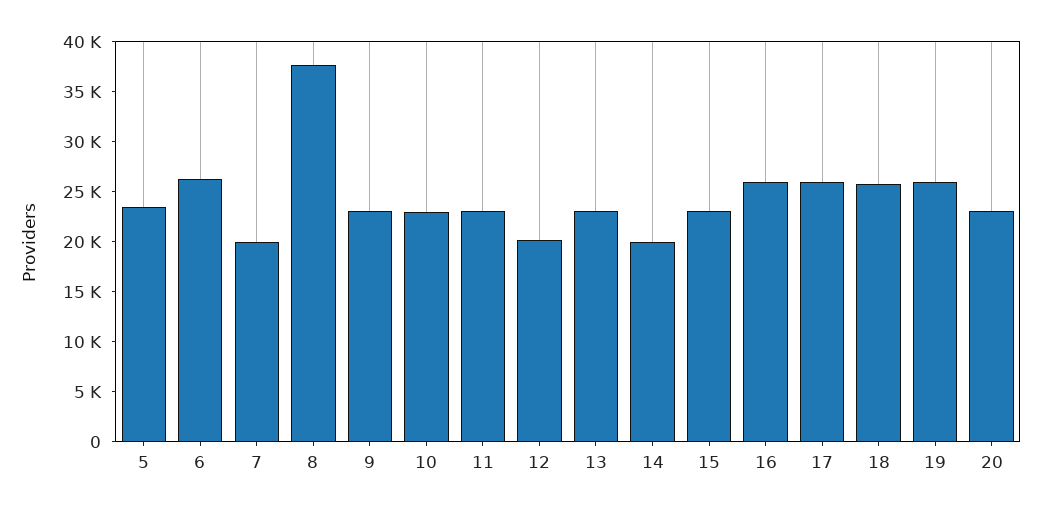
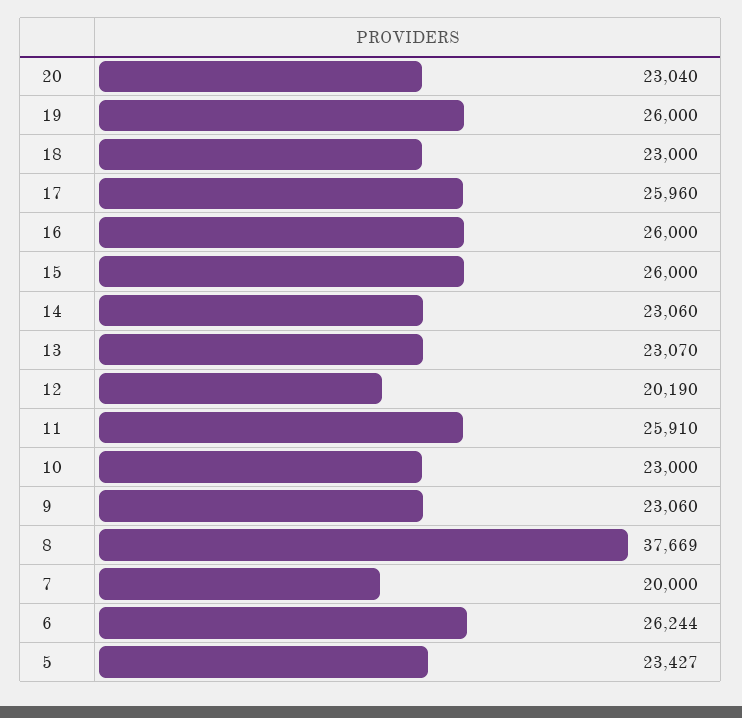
11: 23000 -> 25910
14: 20000 -> 23060
15: 23000 -> 26000
18: 26000 -> 23000

